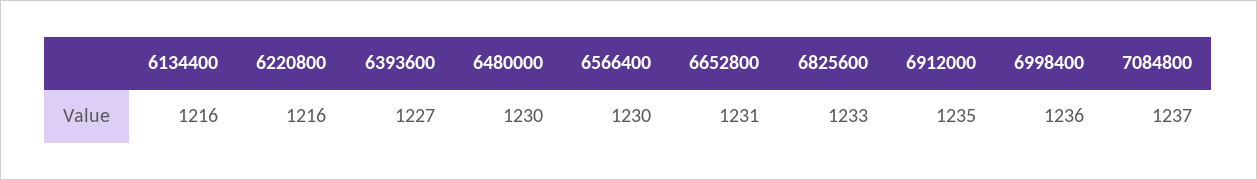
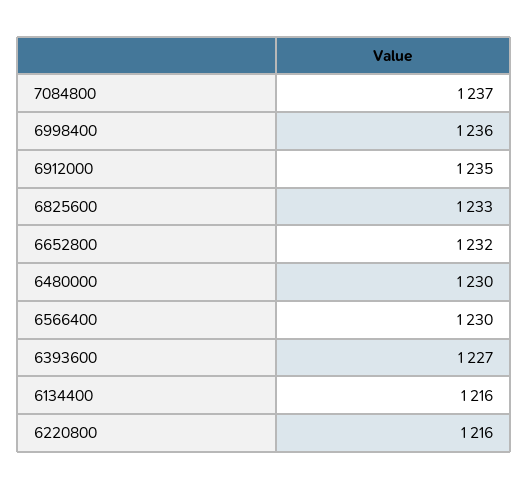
6652800: 1231 -> 1232

